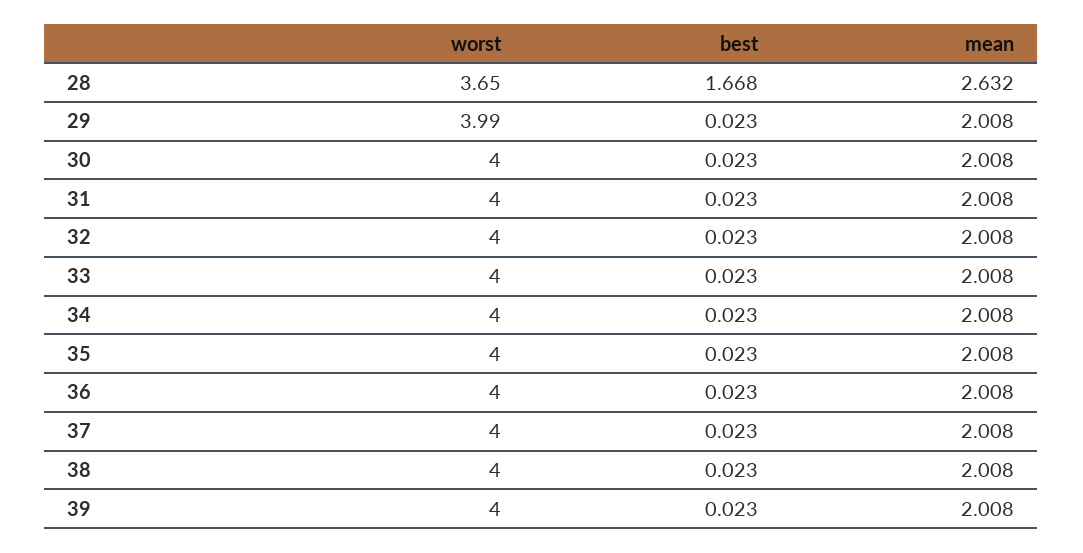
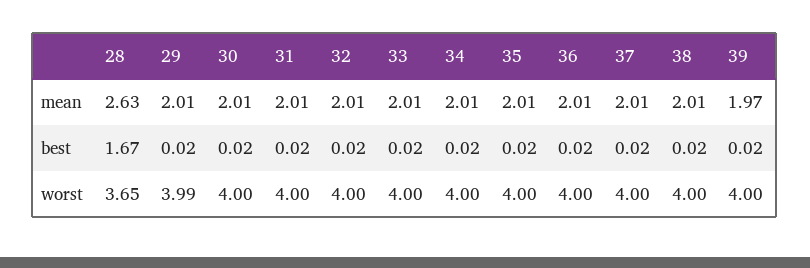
mean, 39: 2.008 -> 1.97

